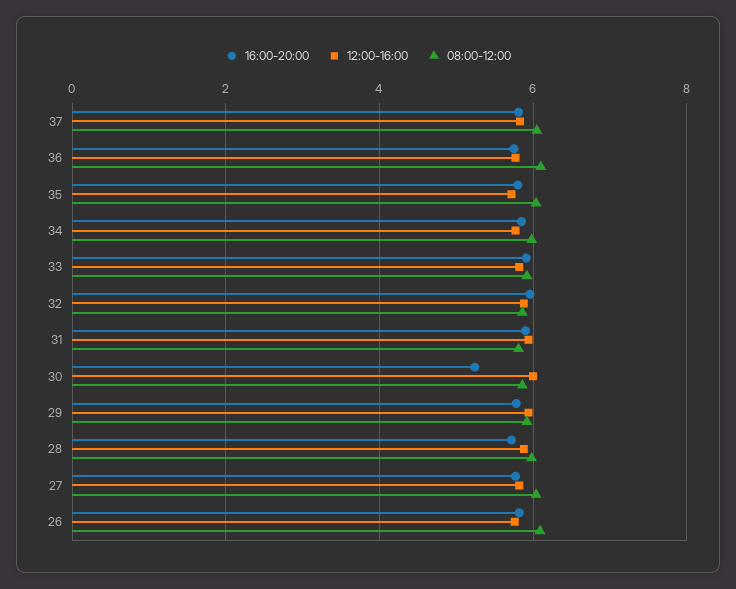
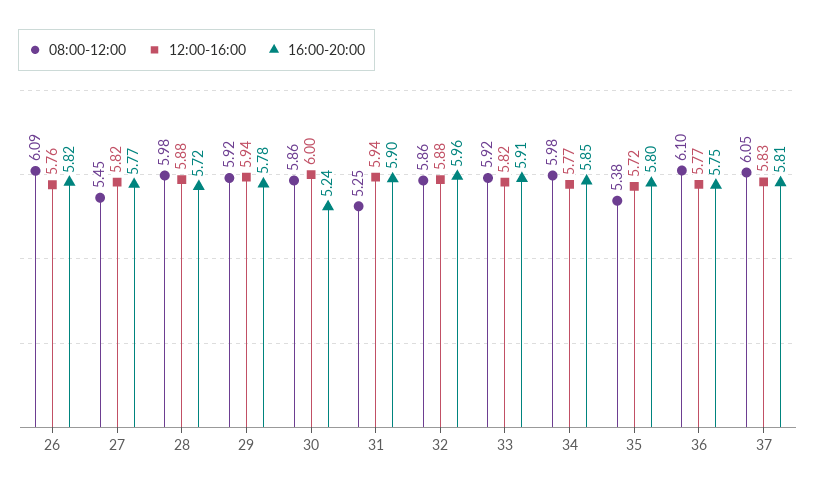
08:00-12:00, 35: 6 -> 5.38
08:00-12:00, 31: 5.8 -> 5.25
08:00-12:00, 27: 6 -> 5.45

